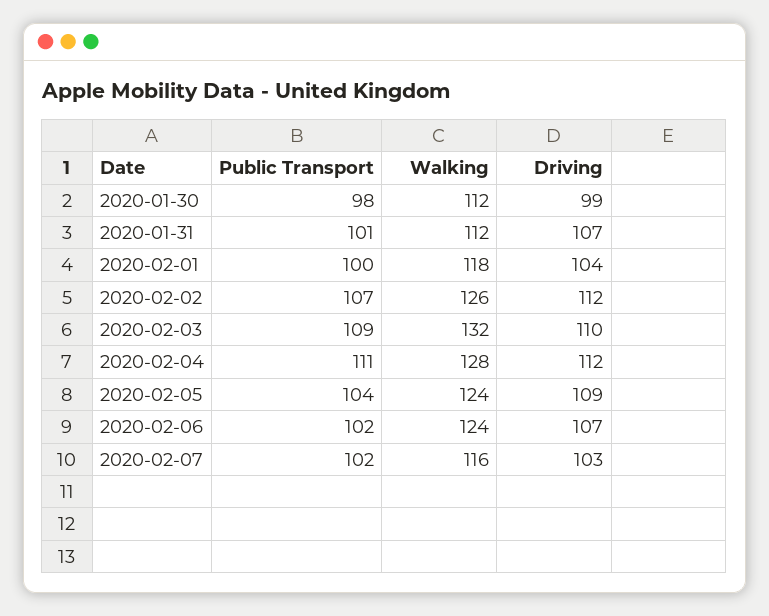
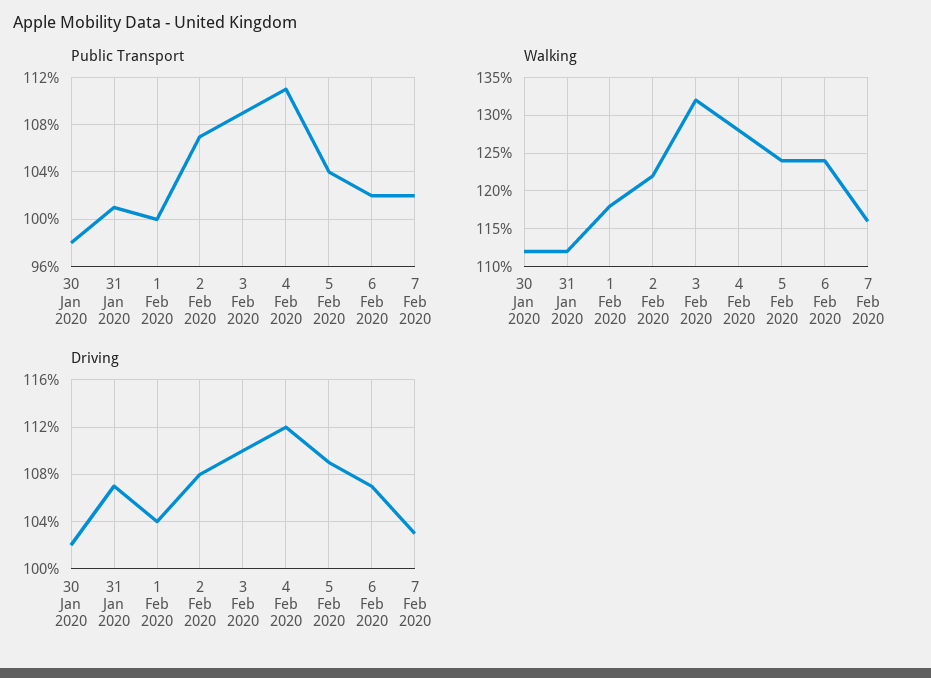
Driving, 2020-01-30: 99 -> 102
Walking, 2020-02-02: 126 -> 122
Driving, 2020-02-02: 112 -> 108

